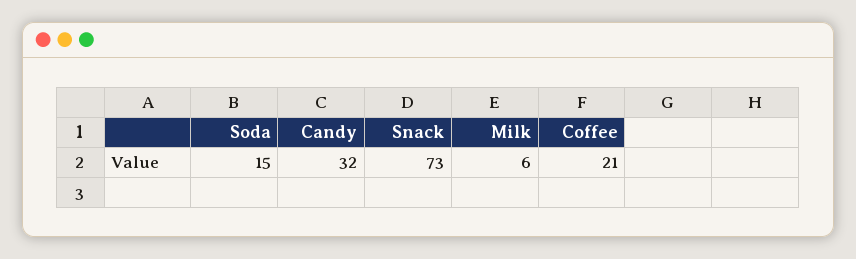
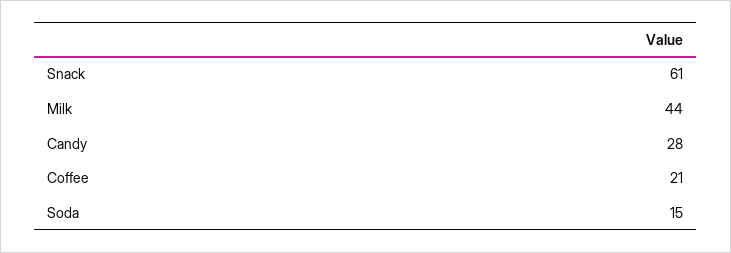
Candy: 32 -> 28
Snack: 73 -> 61
Milk: 6 -> 44

